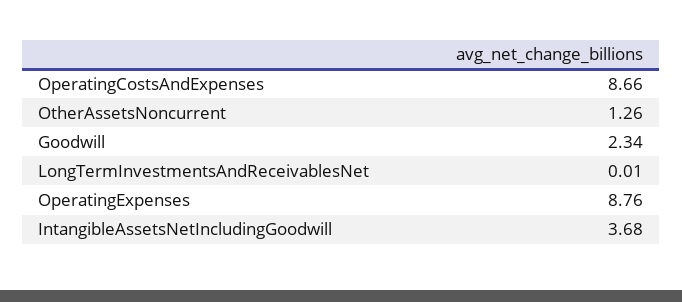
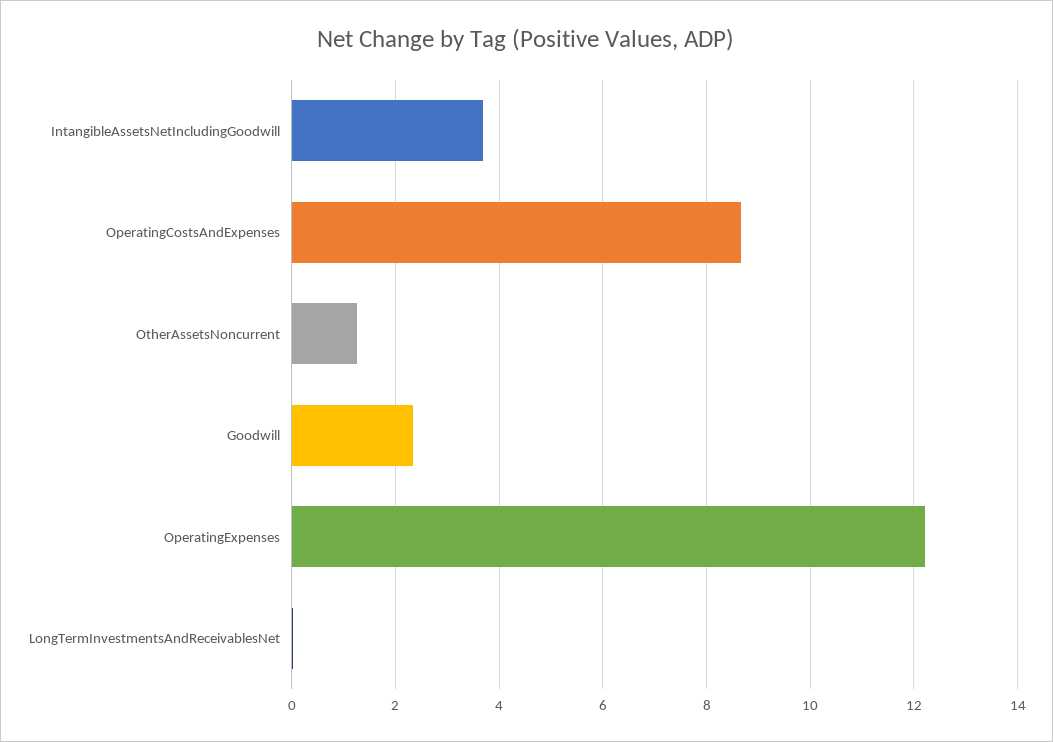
OperatingExpenses: 8.76 -> 12.2

